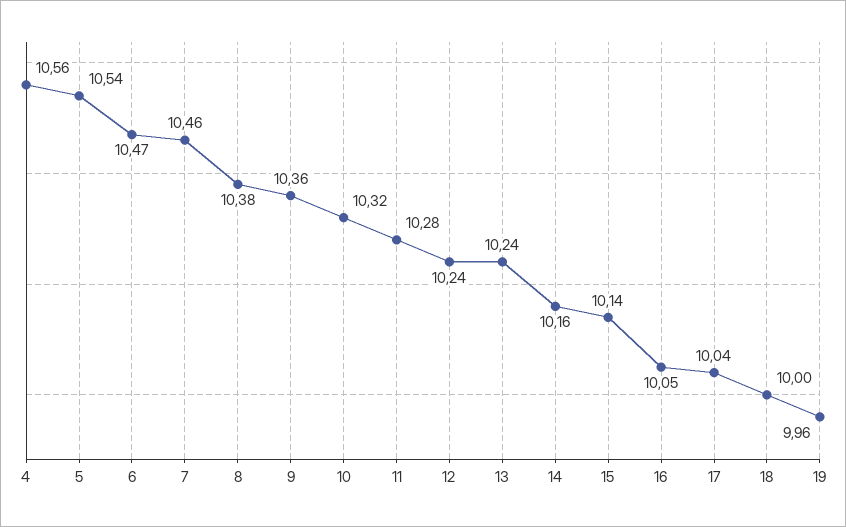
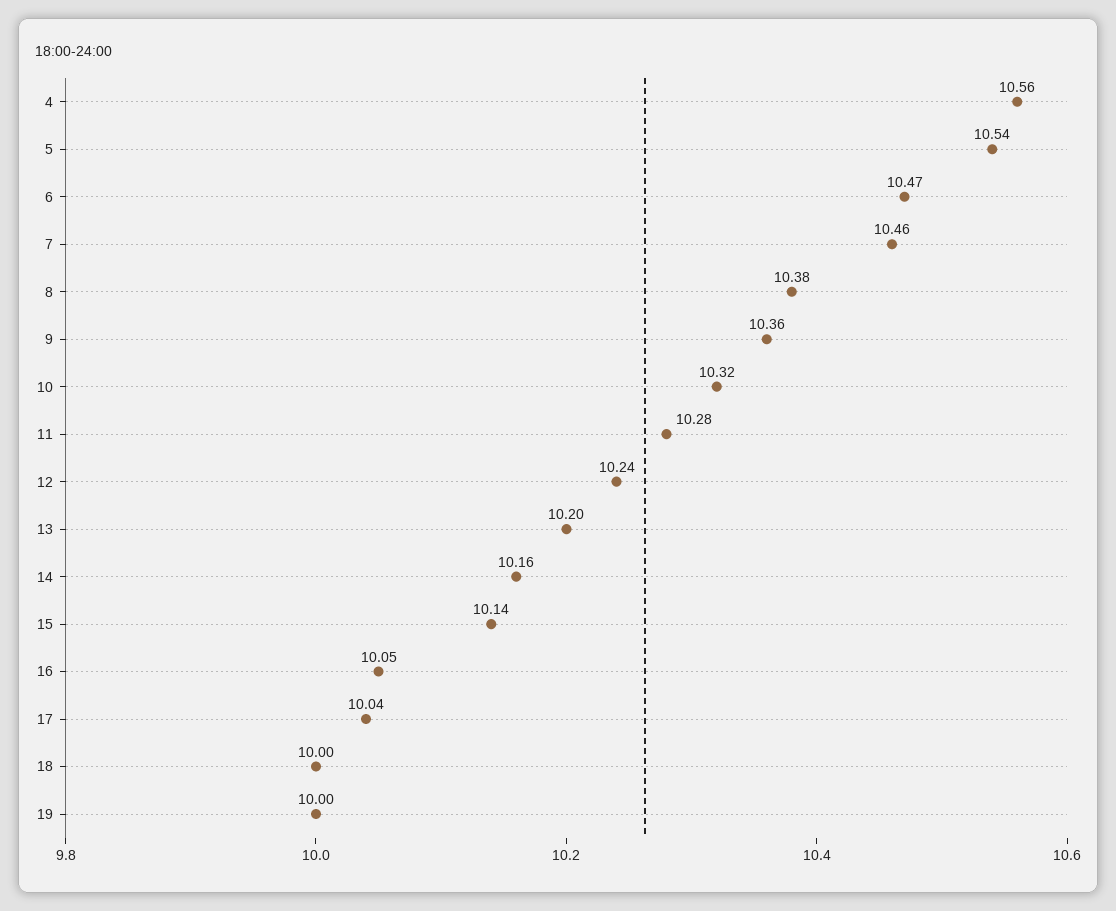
13: 10.24 -> 10.2
19: 9.96 -> 10

